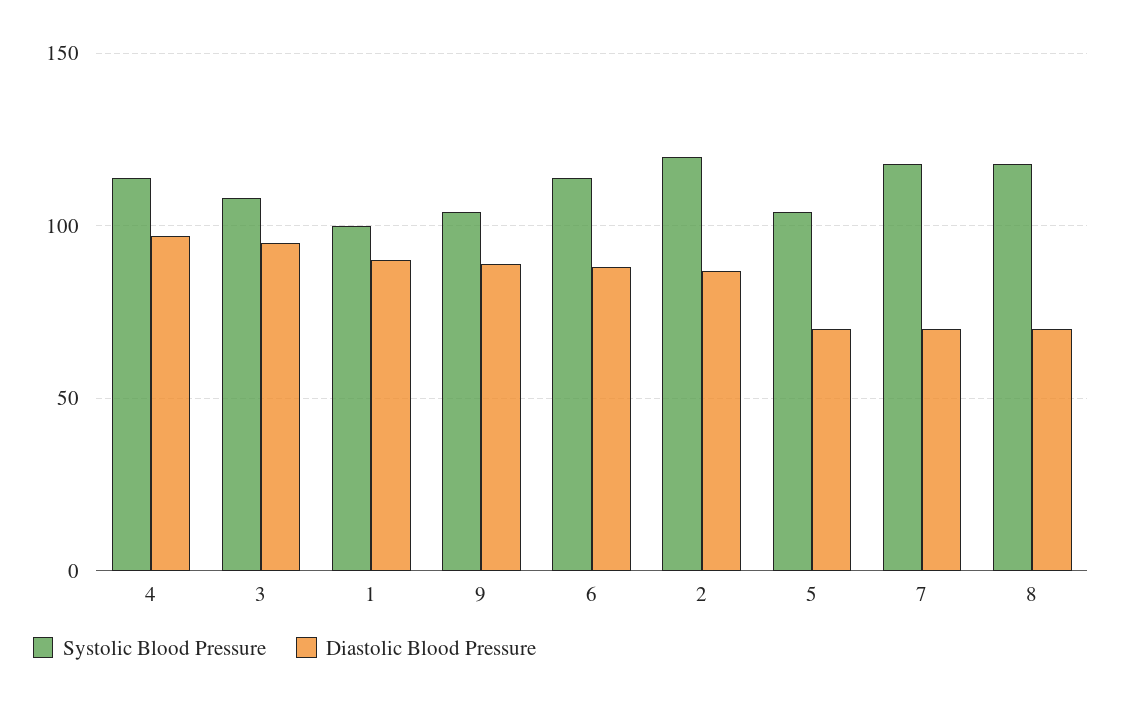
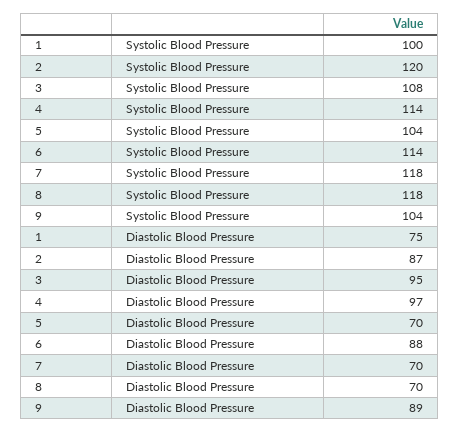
Diastolic Blood Pressure, 1: 90 -> 75

